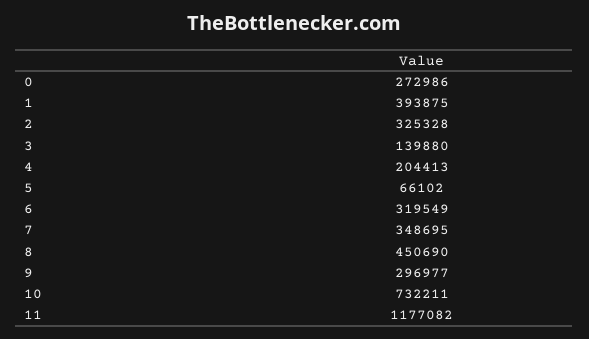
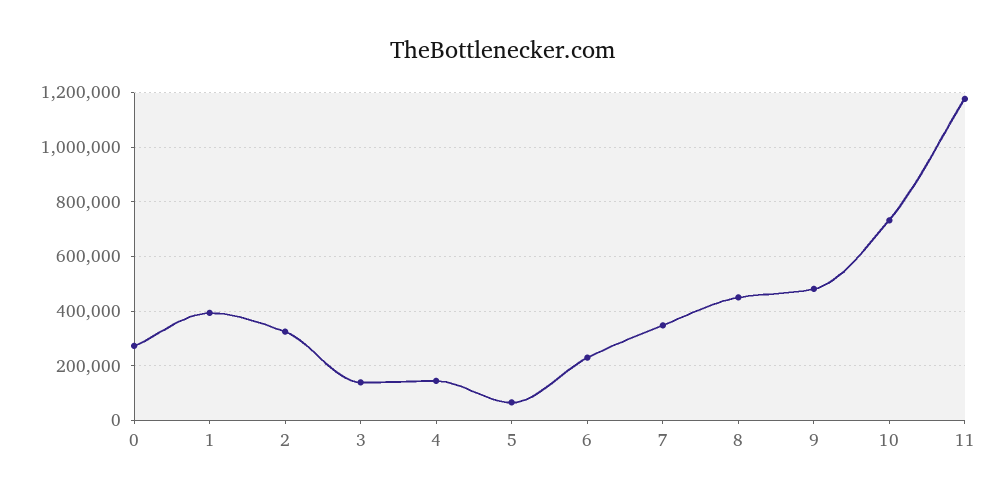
4: 204413 -> 150000
6: 319549 -> 225000
9: 296977 -> 475000

